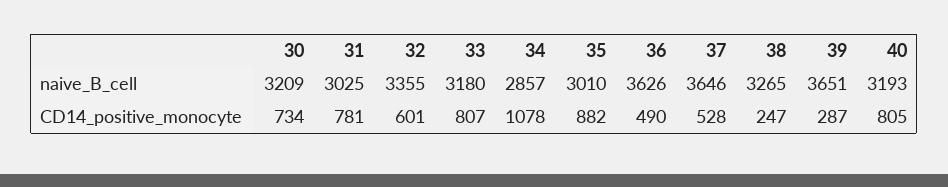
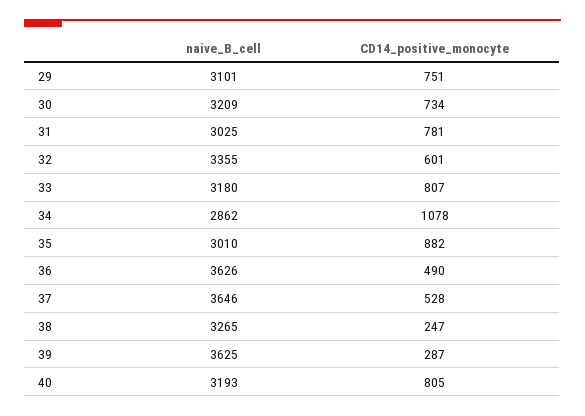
34, naive_B_cell: 2857 -> 2862
39, naive_B_cell: 3651 -> 3625
29, naive_B_cell: none -> 3101
29, CD14_positive_monocyte: none -> 751

